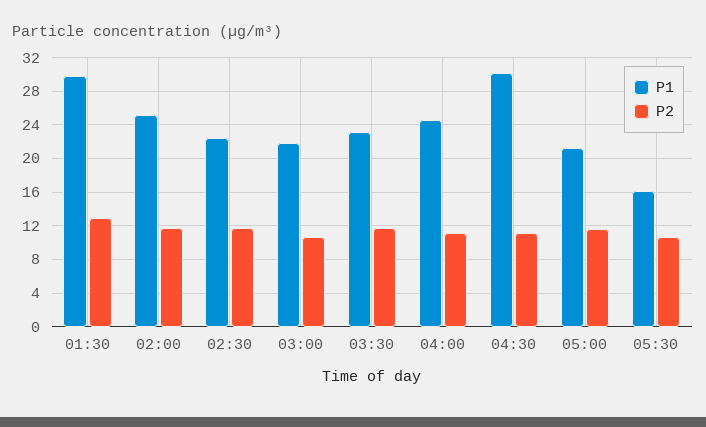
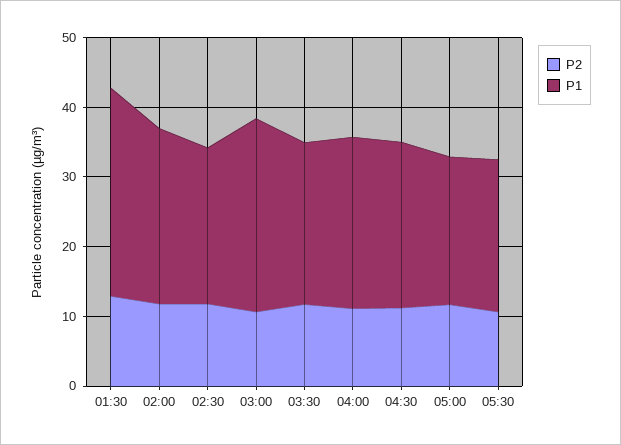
P1, 03:00: 22 -> 28
P1, 04:30: 30 -> 24
P1, 05:30: 16 -> 22

